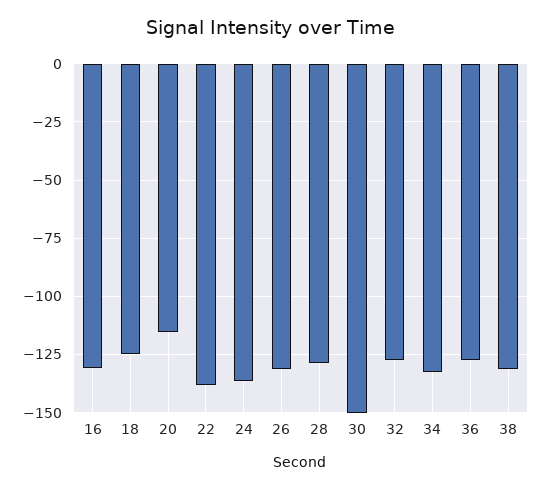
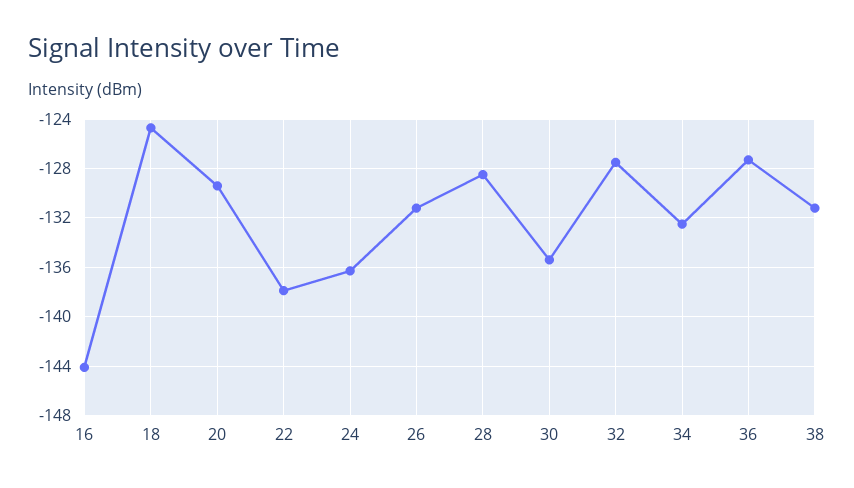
16: -130 -> -144
20: -115 -> -129.5
30: -150 -> -135.5

